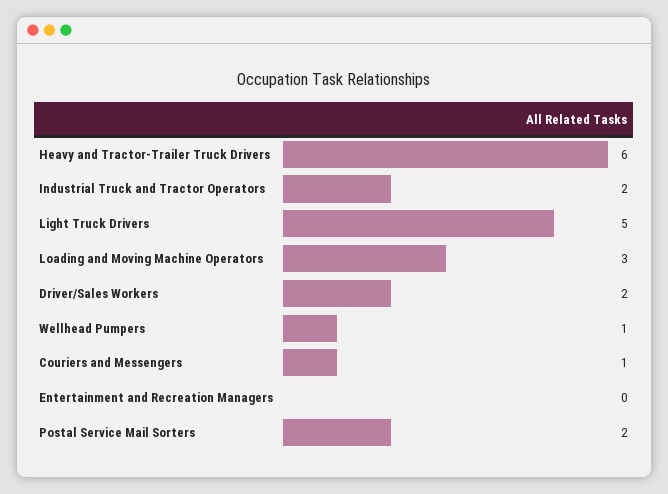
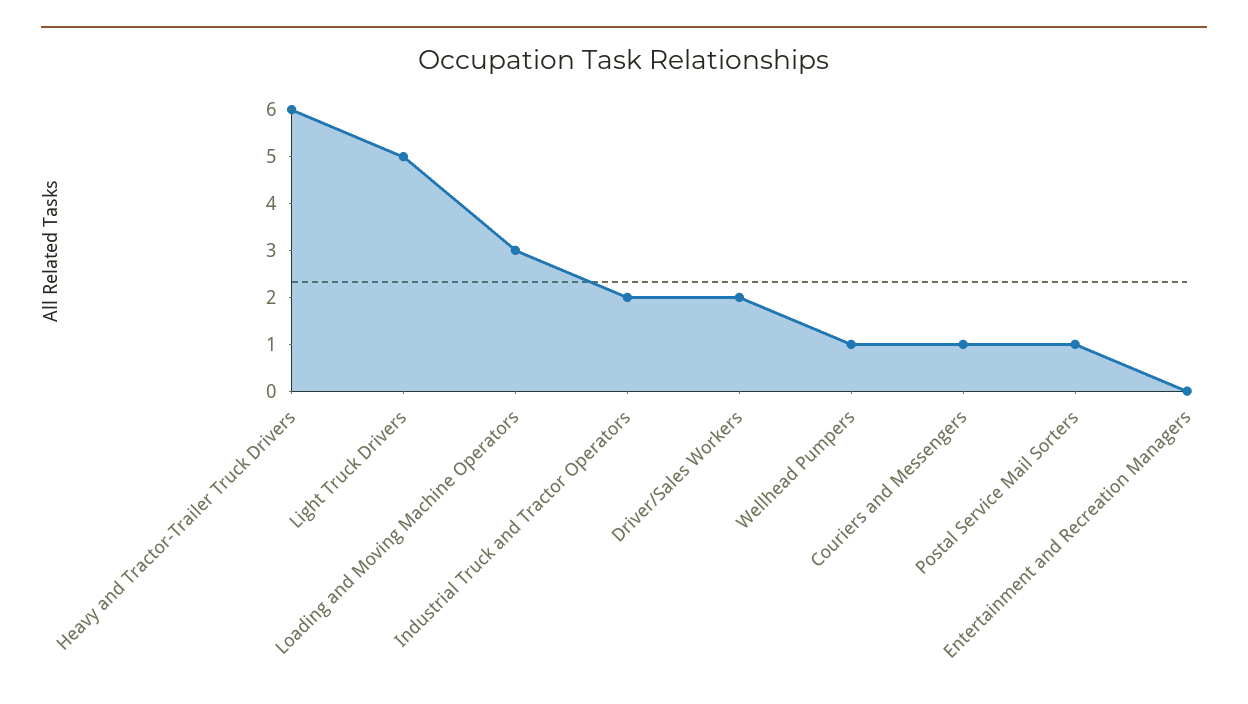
Postal Service Mail Sorters: 2 -> 1

